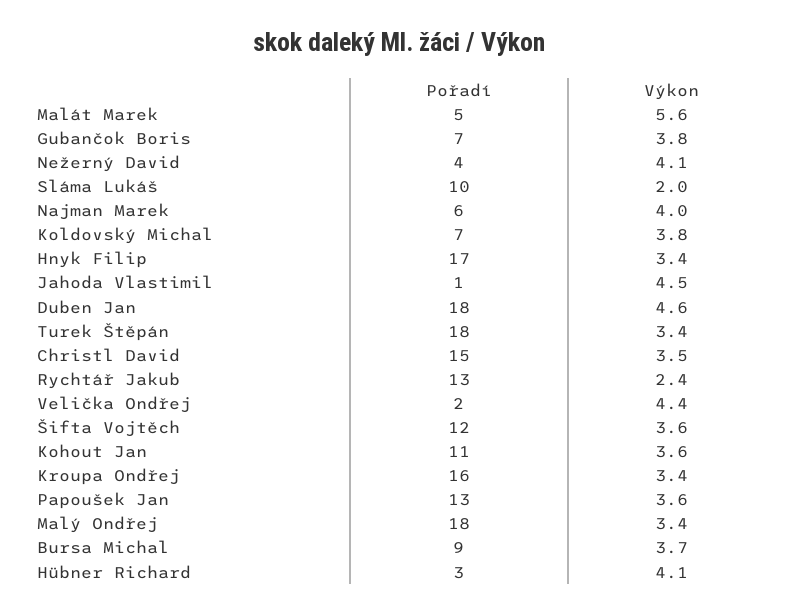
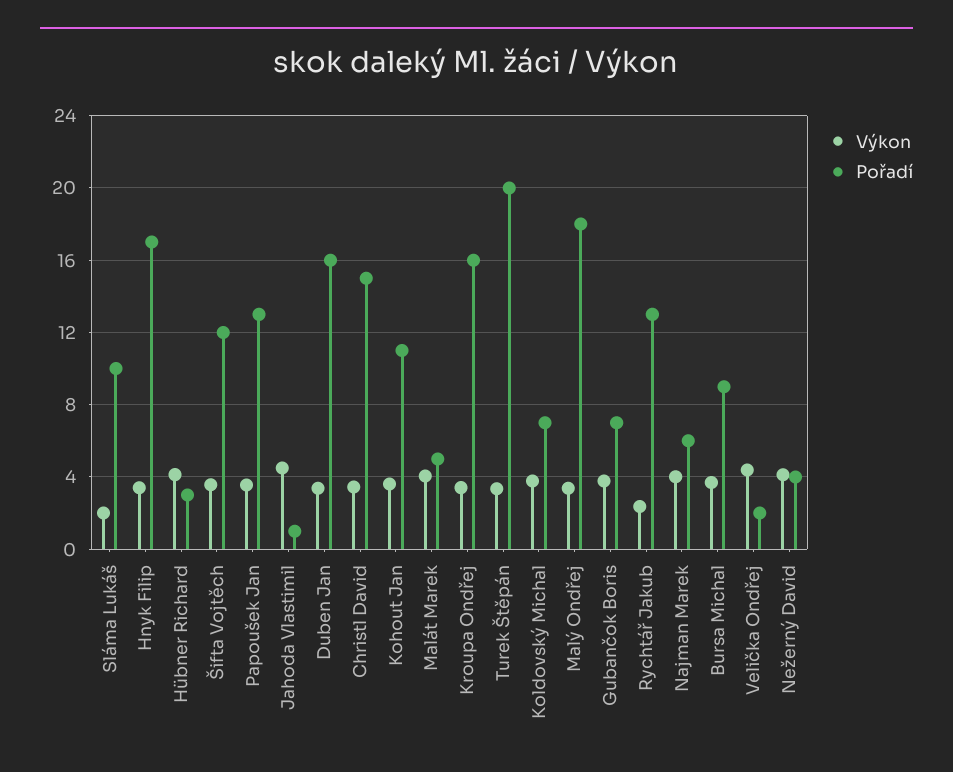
Výkon, Malát Marek: 5.6 -> 4
Pořadí, Duben Jan: 18 -> 16
Výkon, Duben Jan: 4.6 -> 3.5
Pořadí, Turek Štěpán: 18 -> 20

